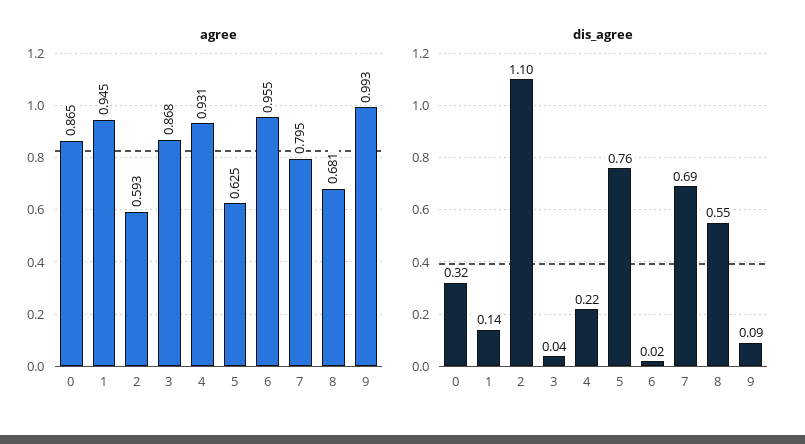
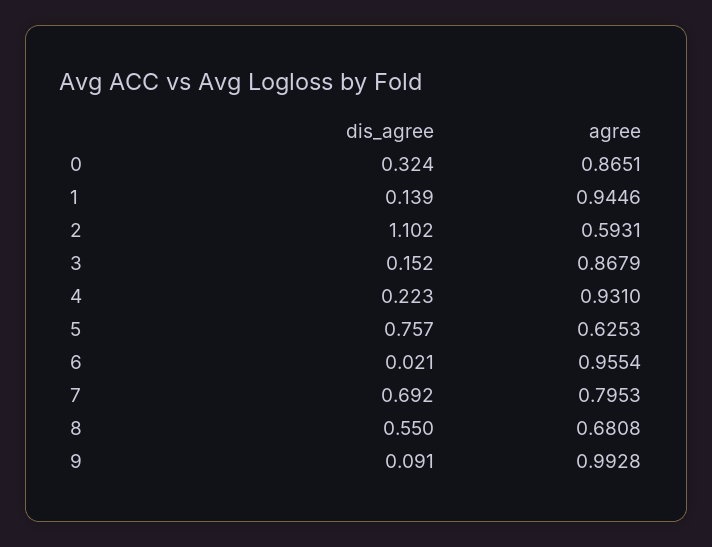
dis_agree, 3: 0.04 -> 0.152

